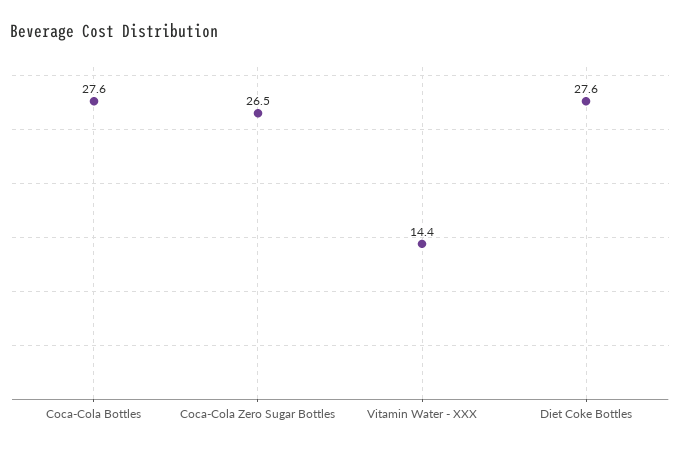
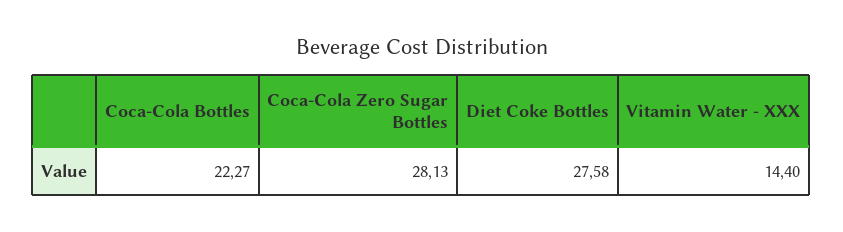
Coca-Cola Bottles: 27.6 -> 22.27
Coca-Cola Zero Sugar Bottles: 26.5 -> 28.13

